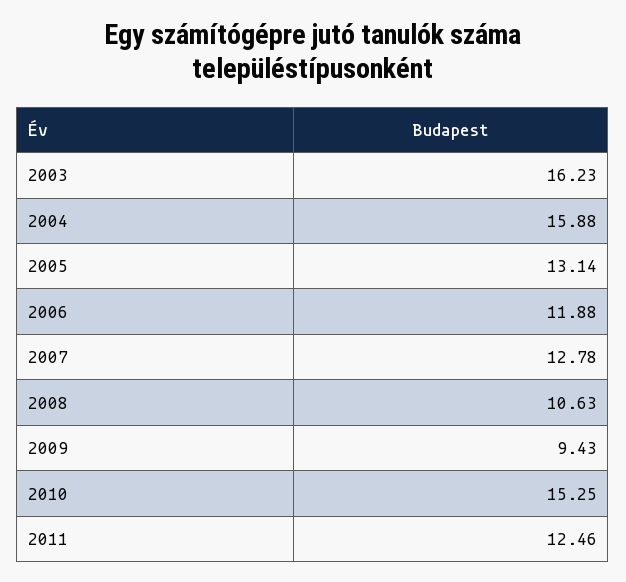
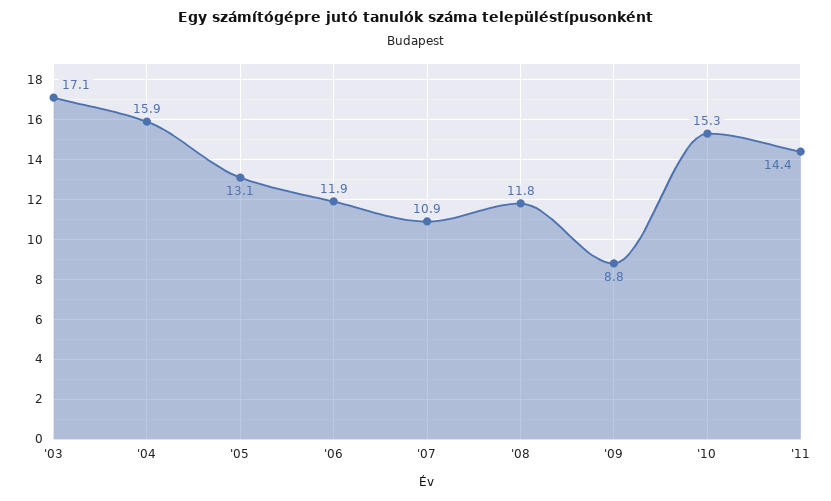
2003: 16.23 -> 17.1
2007: 12.78 -> 10.9
2008: 10.63 -> 11.8
2009: 9.43 -> 8.8
2011: 12.46 -> 14.4

